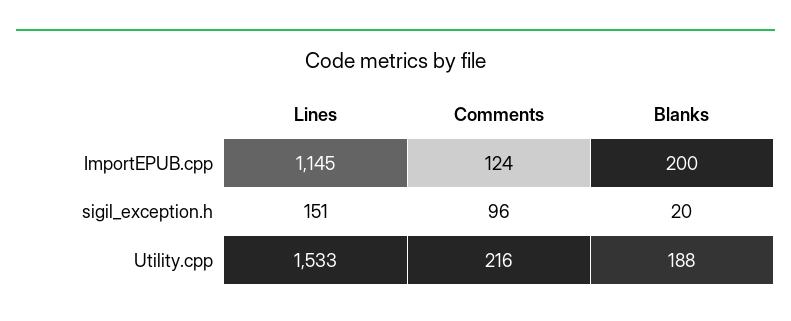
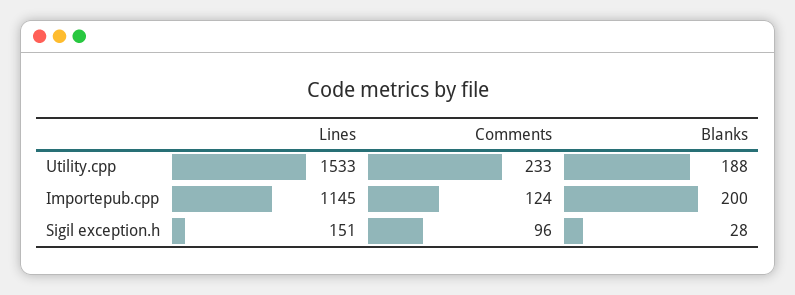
Blanks, sigil_exception.h: 20 -> 28
Comments, Utility.cpp: 216 -> 233

